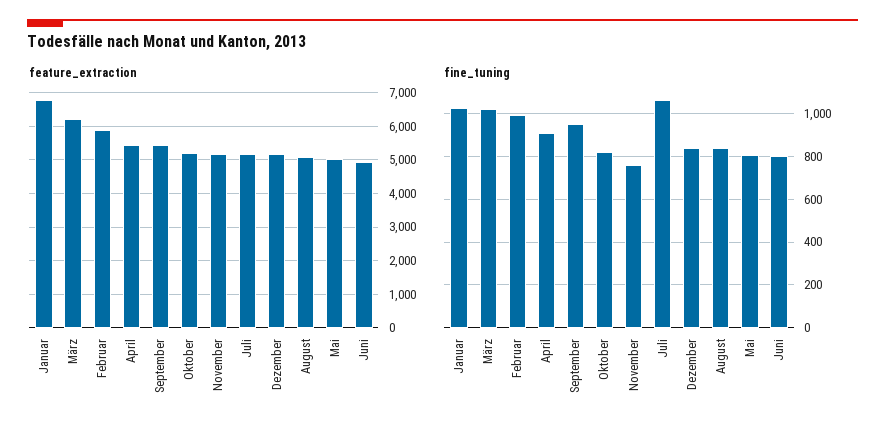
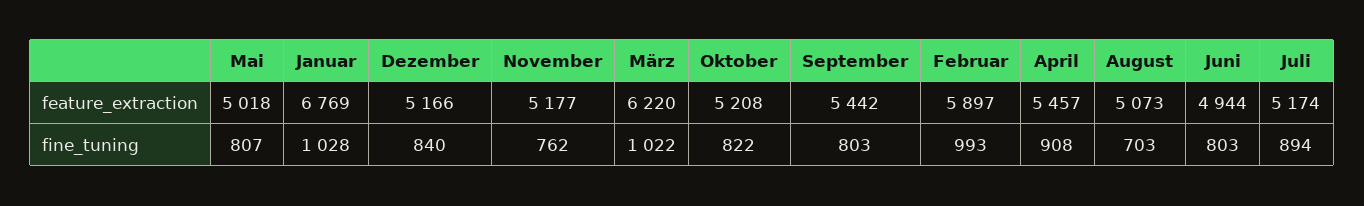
fine_tuning, September: 950 -> 803
fine_tuning, Juli: 1050 -> 894
fine_tuning, August: 850 -> 703

